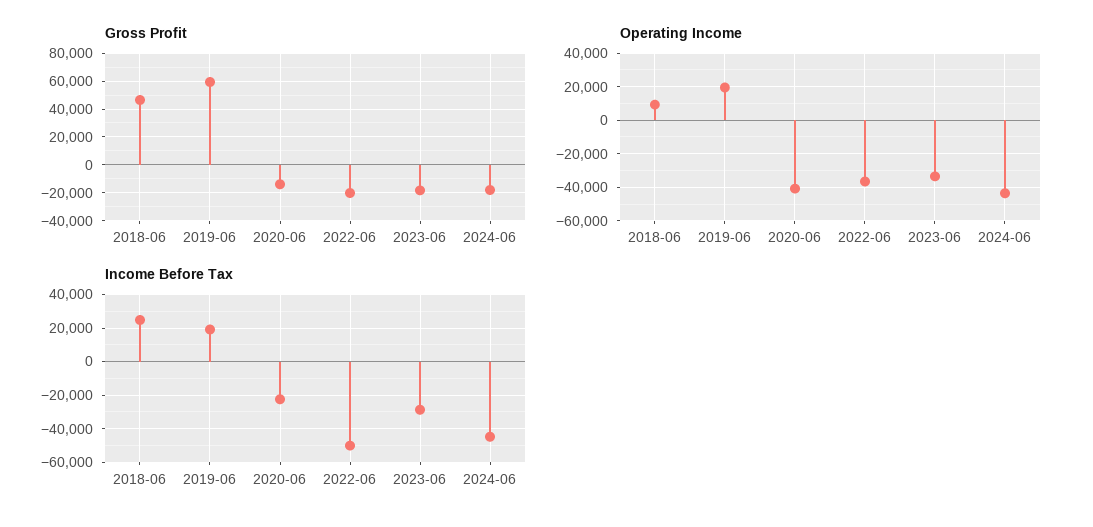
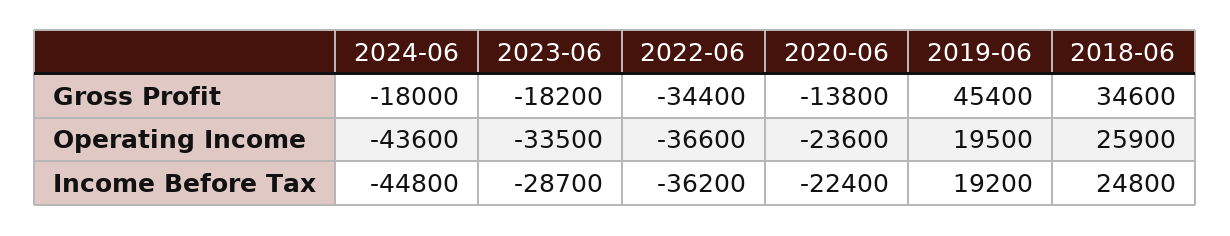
Gross Profit, 2018-06: 45000 -> 34600
Gross Profit, 2019-06: 60000 -> 45400
Gross Profit, 2022-06: -20000 -> -34400
Operating Income, 2018-06: 10000 -> 25900
Operating Income, 2020-06: -40000 -> -23600
Income Before Tax, 2022-06: -50000 -> -36200

